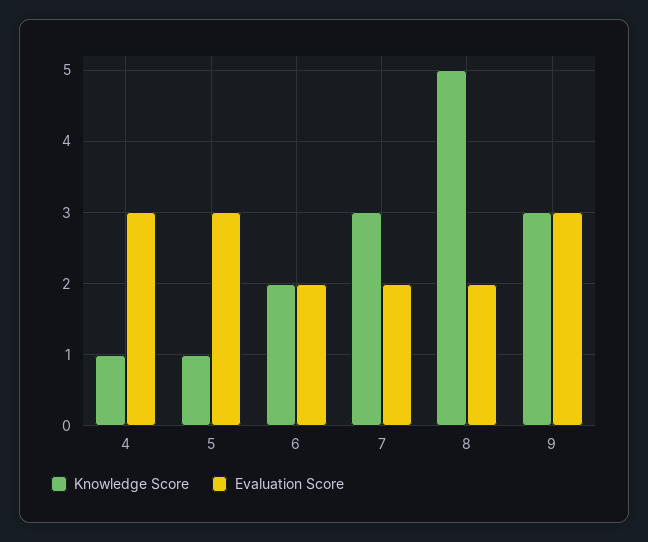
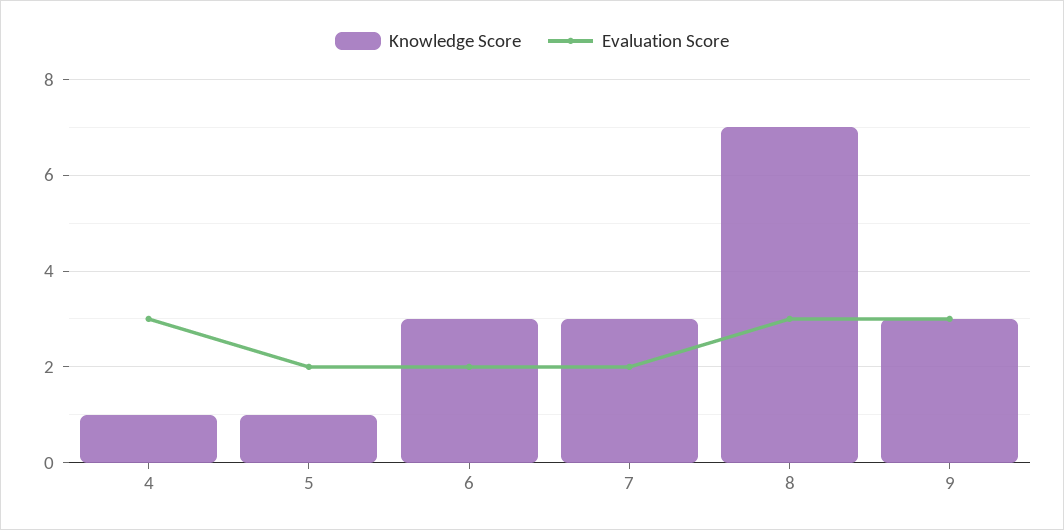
Evaluation Score, 5: 3 -> 2
Knowledge Score, 6: 2 -> 3
Knowledge Score, 8: 5 -> 7
Evaluation Score, 8: 2 -> 3

